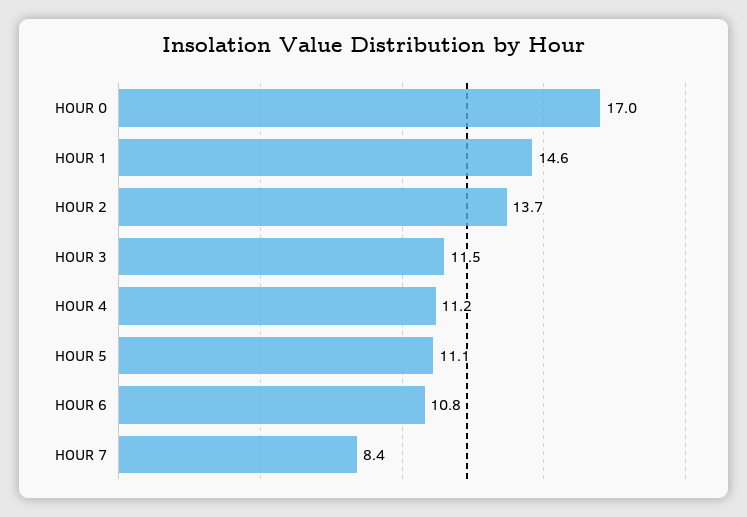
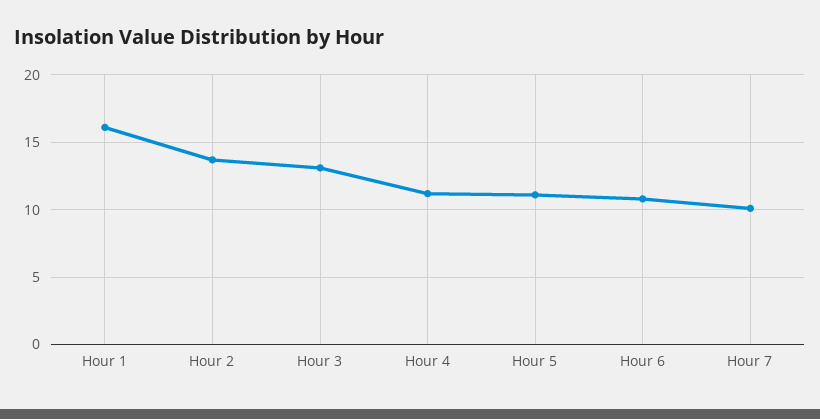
HOUR 0: 17 -> none
HOUR 1: 14.6 -> 16
HOUR 3: 11.5 -> 13
HOUR 7: 8.4 -> 10

